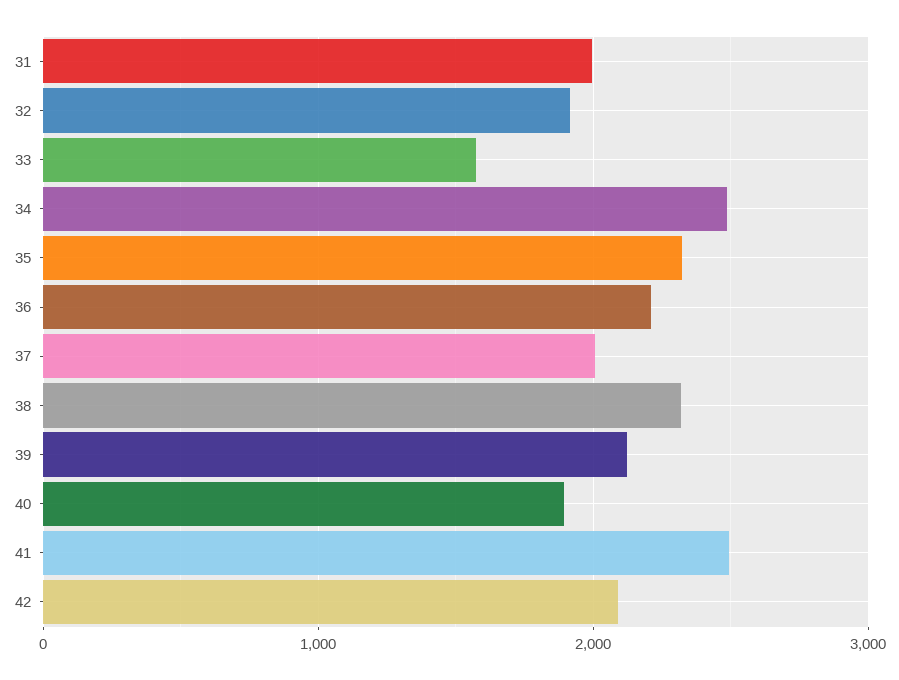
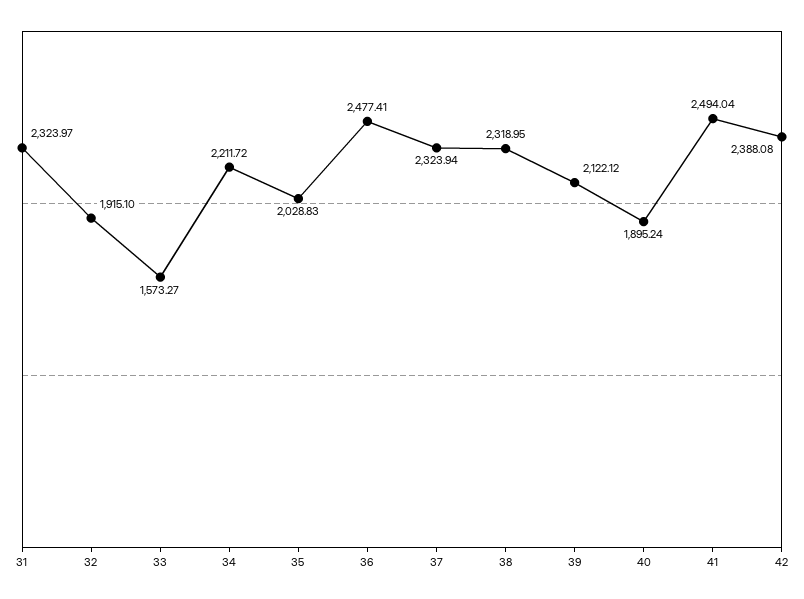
31: 2000 -> 2323.97
34: 2500 -> 2211.72
35: 2300 -> 2028.83
36: 2200 -> 2477.41
37: 2000 -> 2323.94
42: 2100 -> 2388.08

